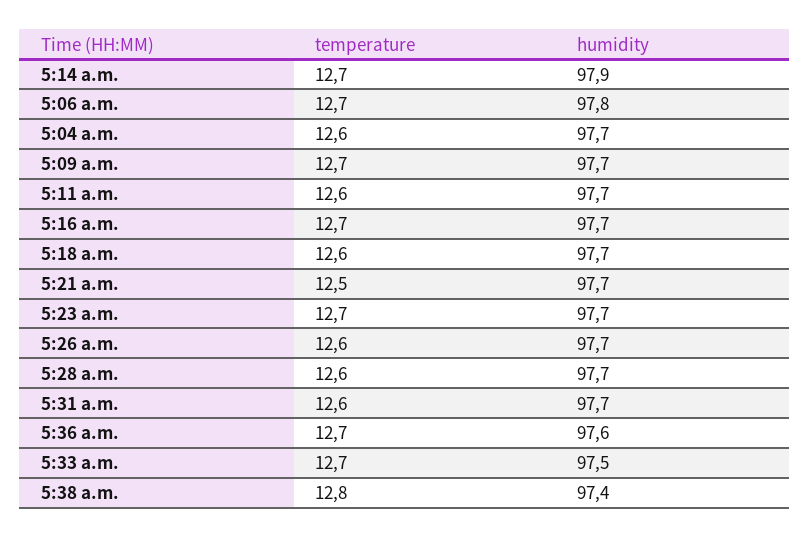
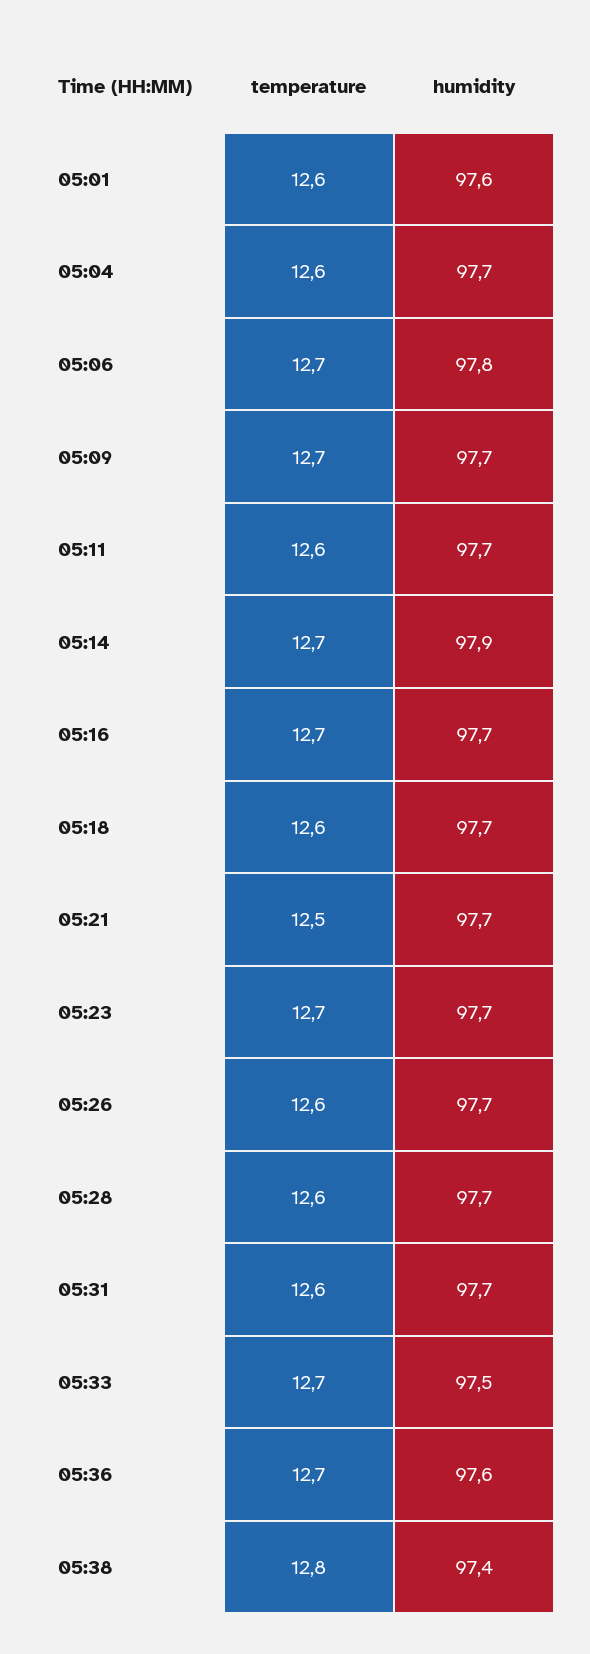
temperature, 05:01: none -> 12.6
humidity, 05:01: none -> 97.6

